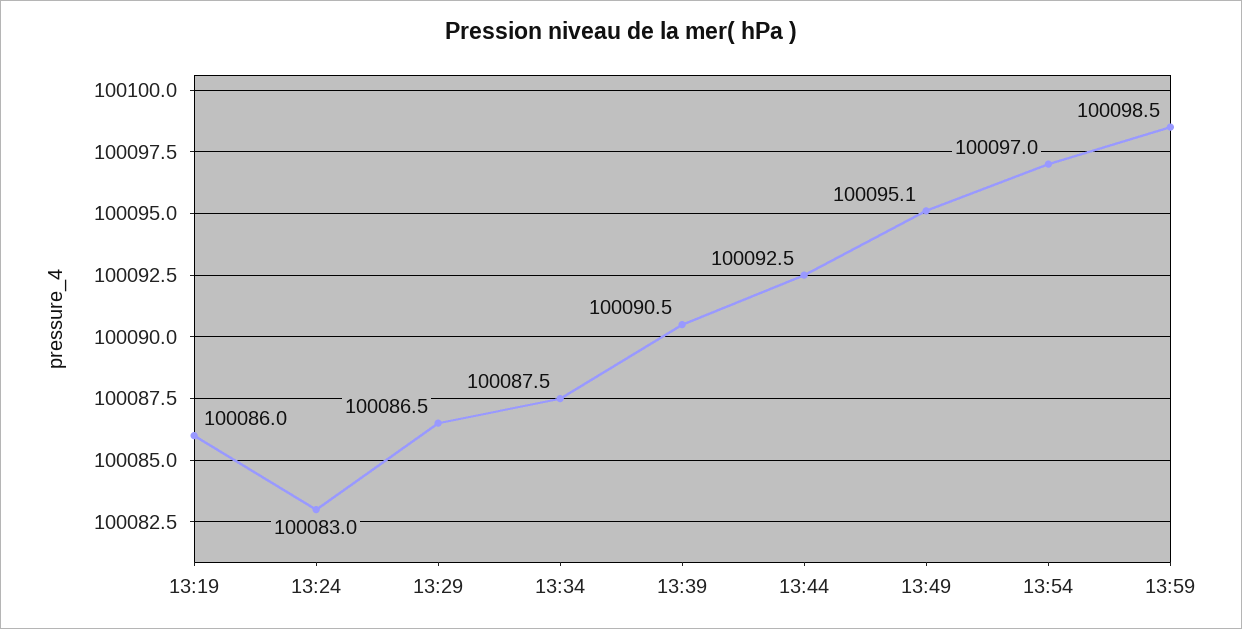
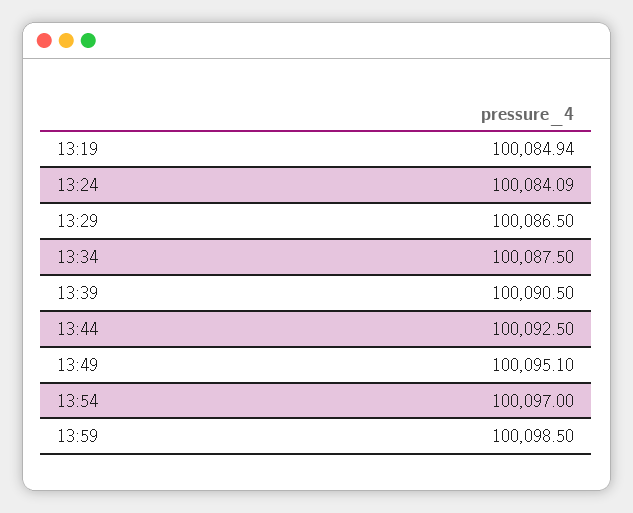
13:19: 100086 -> 100084.94
13:24: 100083 -> 100084.09

